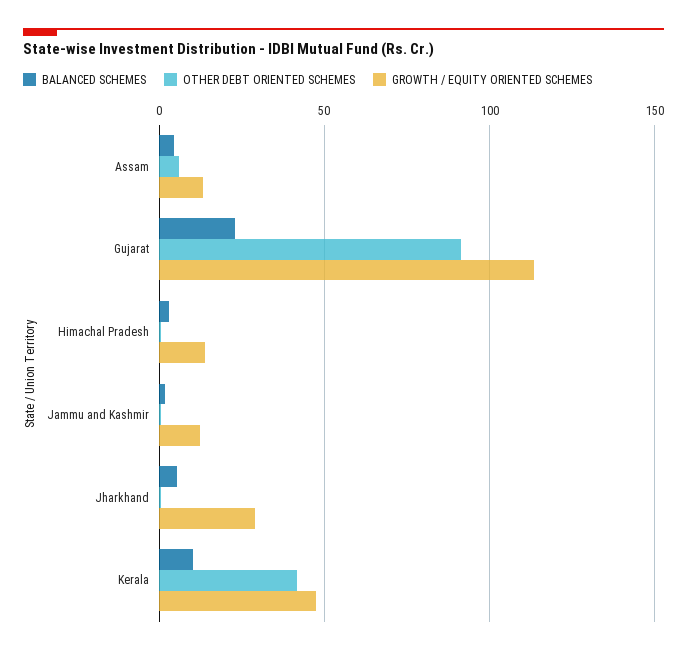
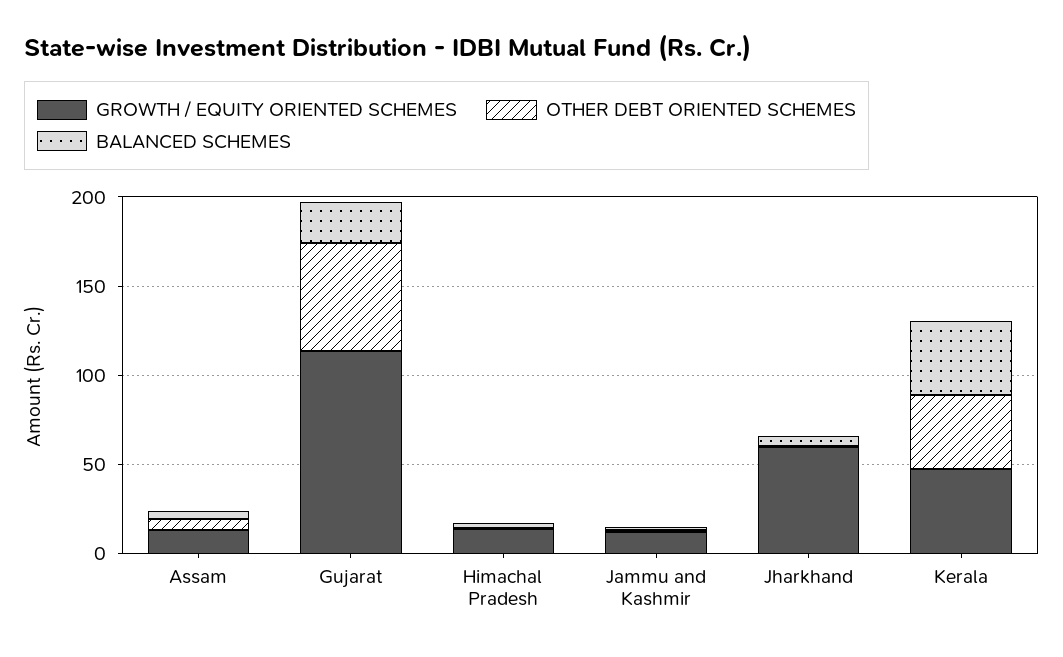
OTHER DEBT ORIENTED SCHEMES, Gujarat: 90 -> 60
GROWTH / EQUITY ORIENTED SCHEMES, Jharkhand: 30 -> 60
BALANCED SCHEMES, Kerala: 10 -> 40

